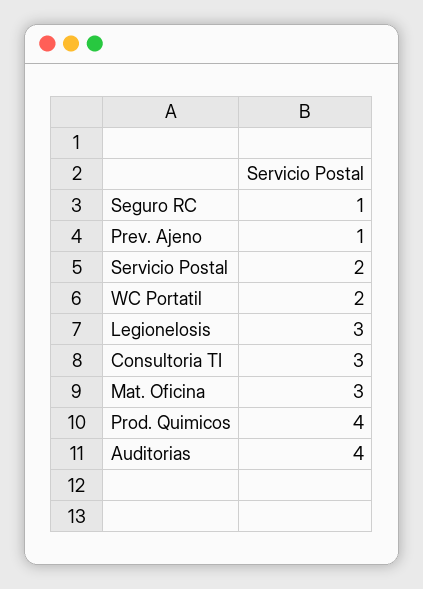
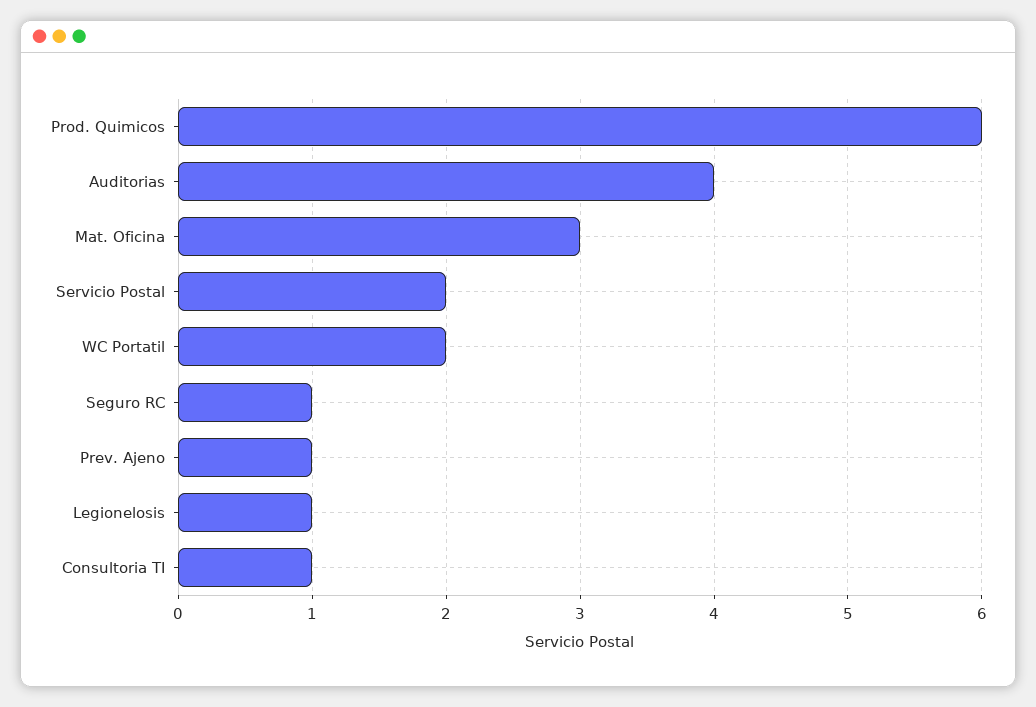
Legionelosis: 3 -> 1
Consultoria TI: 3 -> 1
Prod. Quimicos: 4 -> 6

